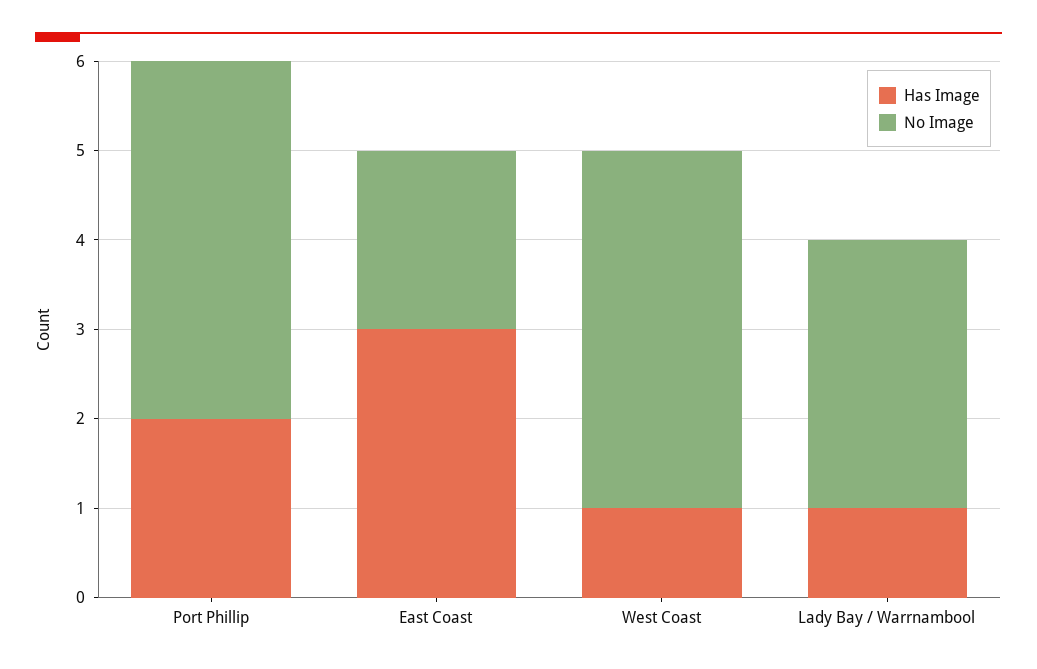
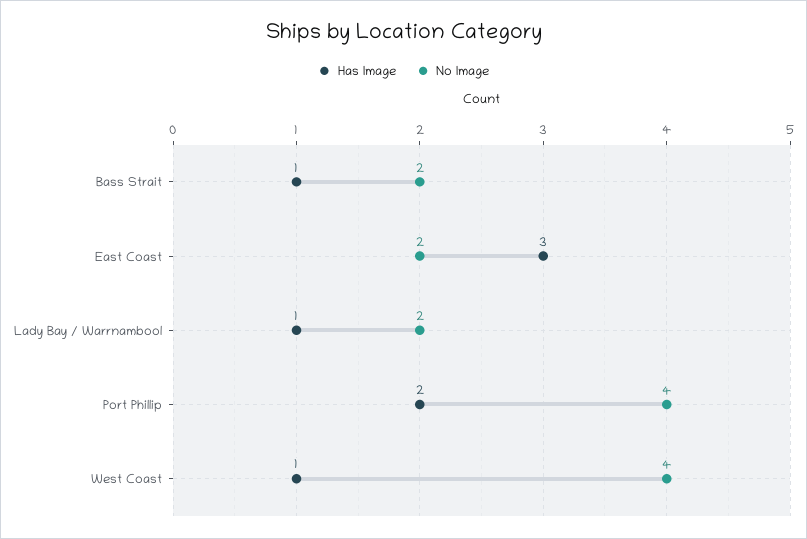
No Image, Lady Bay / Warrnambool: 3 -> 2
Has Image, Bass Strait: none -> 1
No Image, Bass Strait: none -> 2

